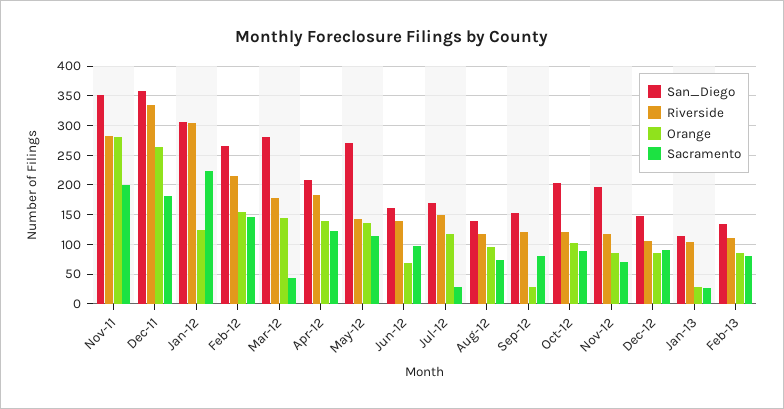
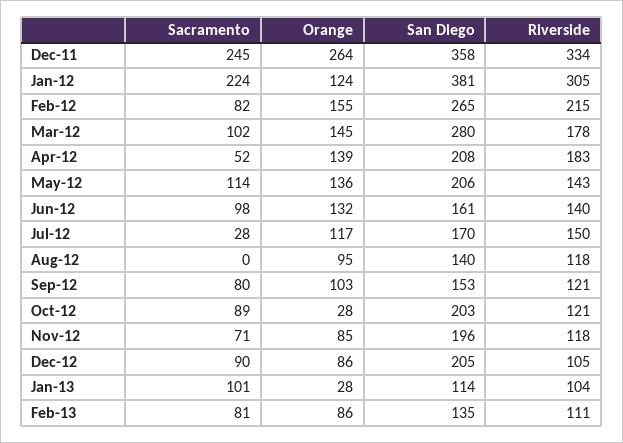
San_Diego, Nov-11: 350 -> none
Riverside, Nov-11: 275 -> none
Orange, Nov-11: 275 -> none
Sacramento, Nov-11: 200 -> none
Sacramento, Dec-11: 175 -> 245
San_Diego, Jan-12: 300 -> 381
Sacramento, Feb-12: 150 -> 82
Sacramento, Mar-12: 50 -> 102
Sacramento, Apr-12: 125 -> 52
San_Diego, May-12: 275 -> 206
Orange, Jun-12: 75 -> 132
Sacramento, Aug-12: 75 -> 0
Orange, Sep-12: 25 -> 103
Orange, Oct-12: 100 -> 28
San_Diego, Dec-12: 150 -> 205
Sacramento, Jan-13: 25 -> 101

